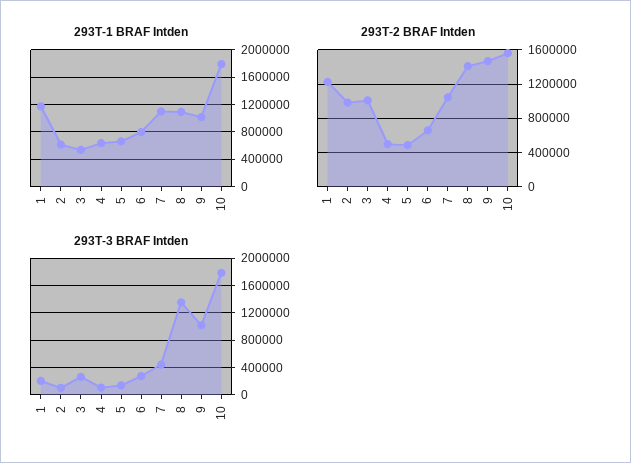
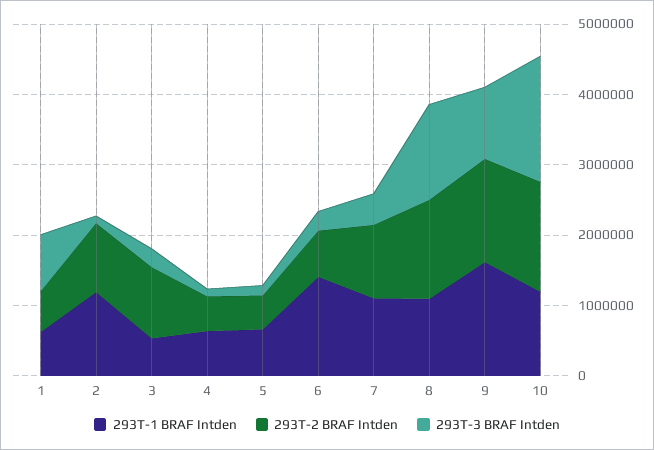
293T-1 BRAF Intden, 1: 1200000 -> 600000
293T-1 BRAF Intden, 2: 600000 -> 1200000
293T-1 BRAF Intden, 6: 800000 -> 1400000
293T-1 BRAF Intden, 9: 1000000 -> 1600000
293T-1 BRAF Intden, 10: 1800000 -> 1200000
293T-2 BRAF Intden, 1: 1200000 -> 600000
293T-3 BRAF Intden, 1: 200000 -> 800000

